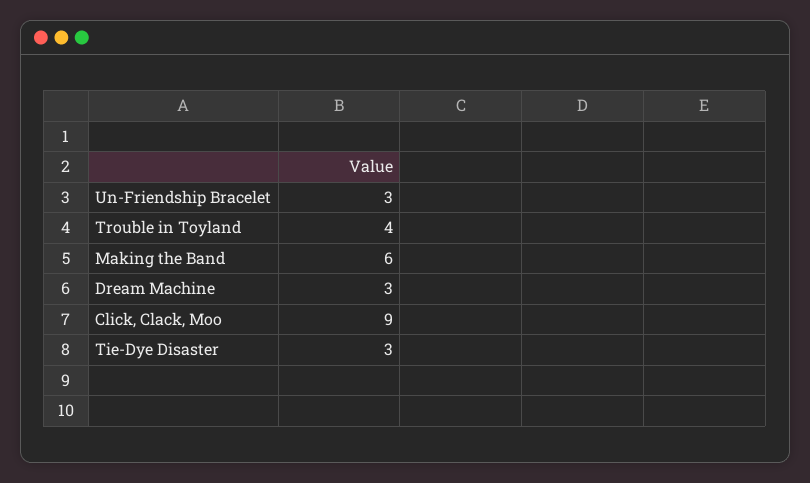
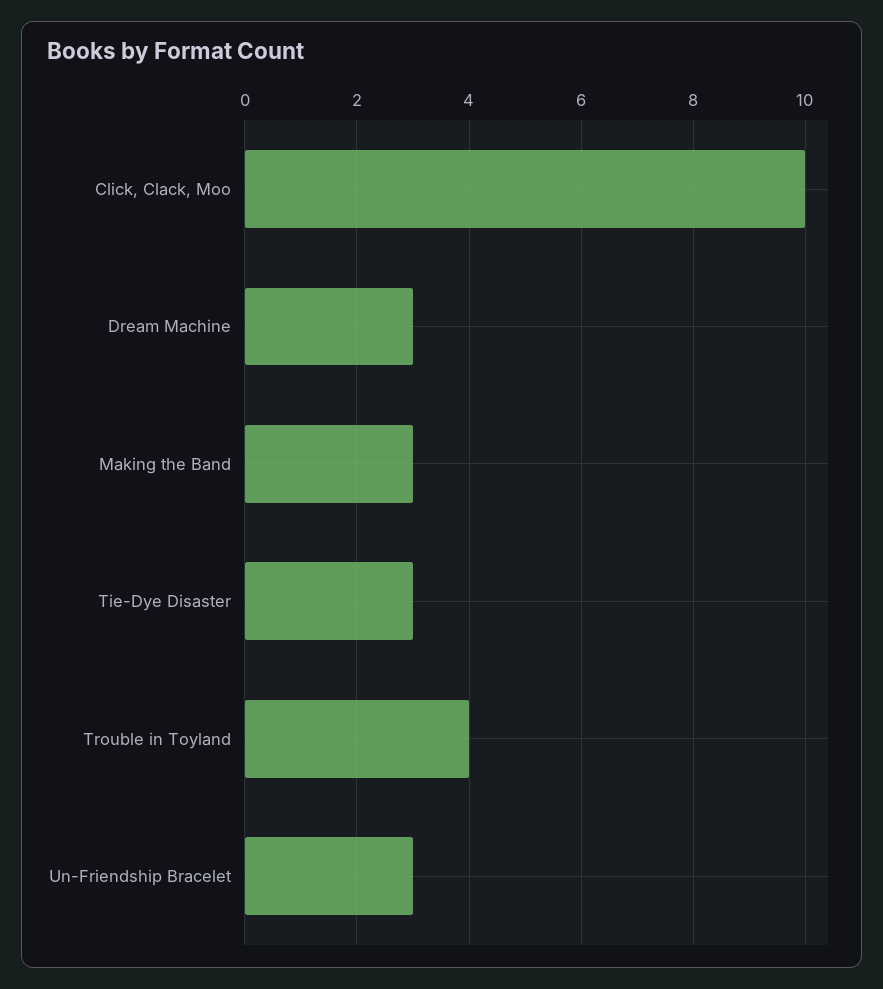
Making the Band: 6 -> 3
Click, Clack, Moo: 9 -> 10

